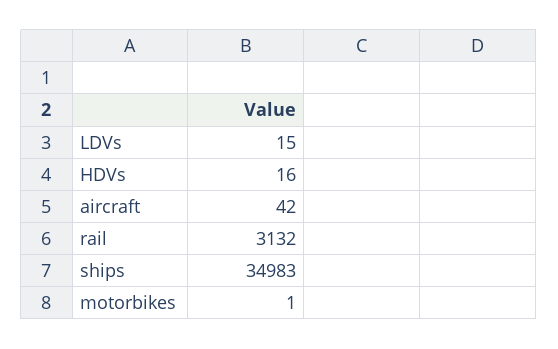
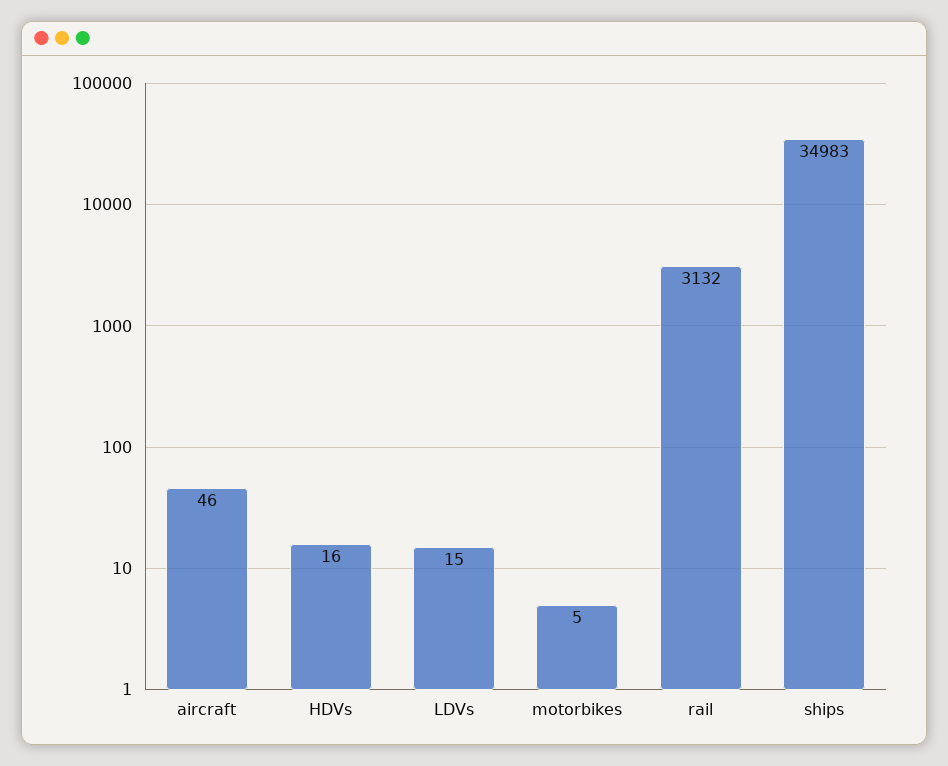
aircraft: 42 -> 46
motorbikes: 1 -> 5

